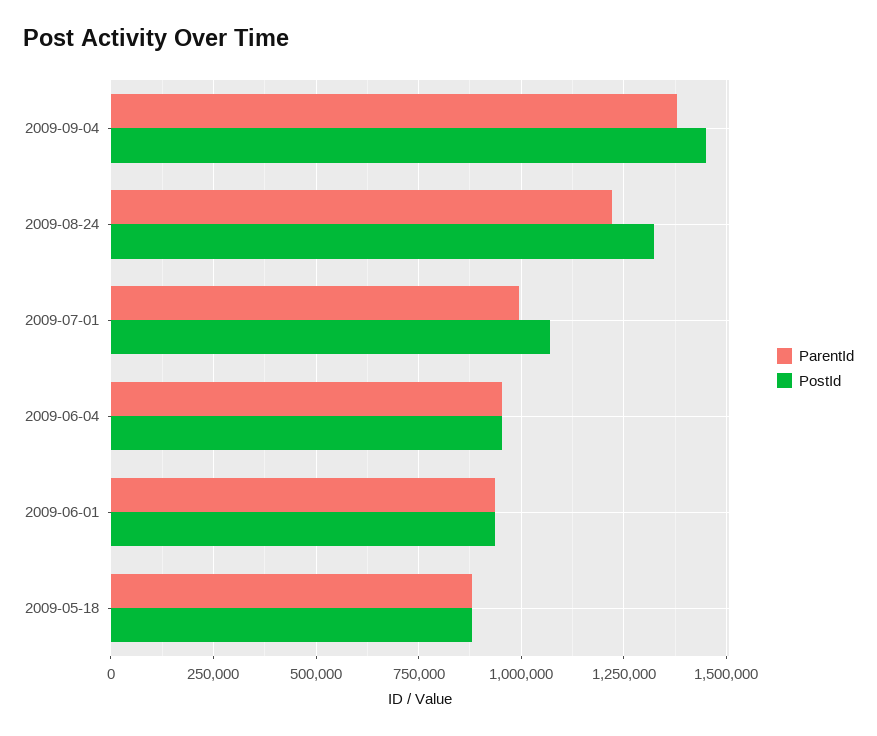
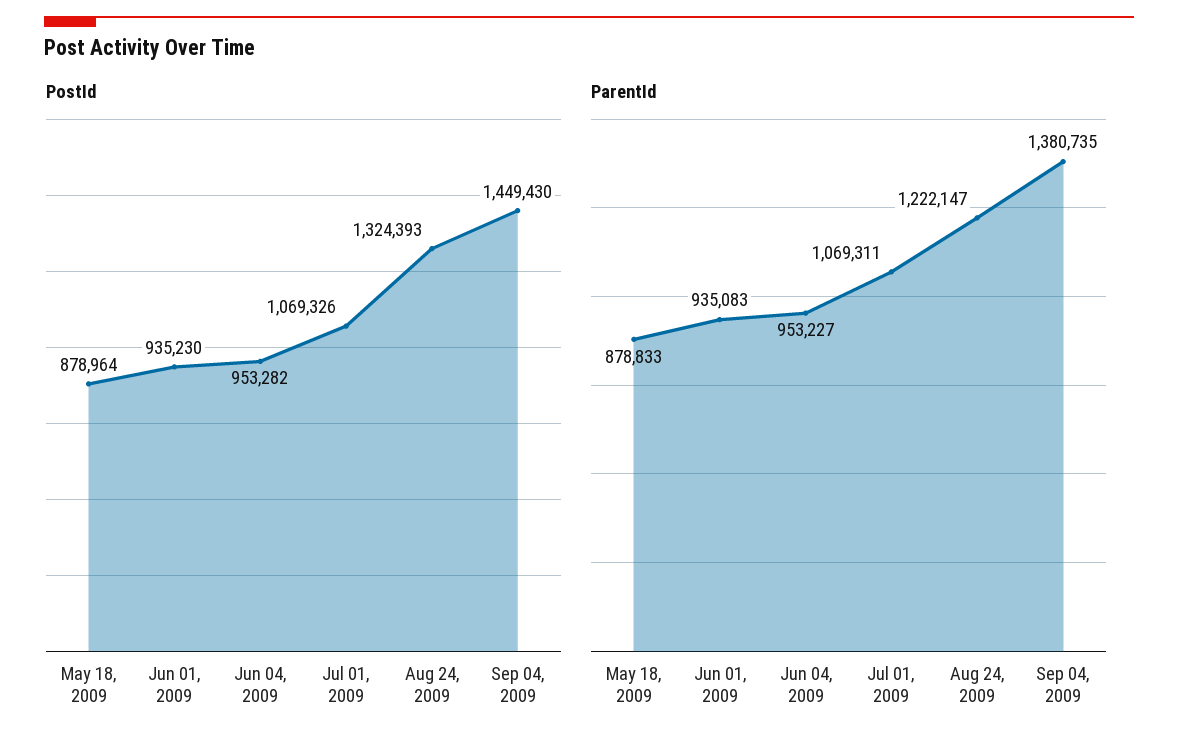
ParentId, 2009-07-01: 1000000 -> 1069311

